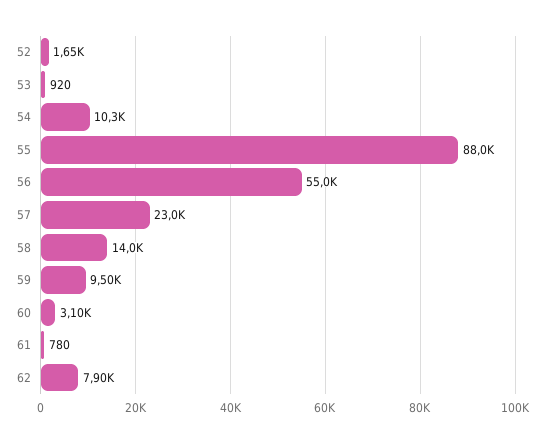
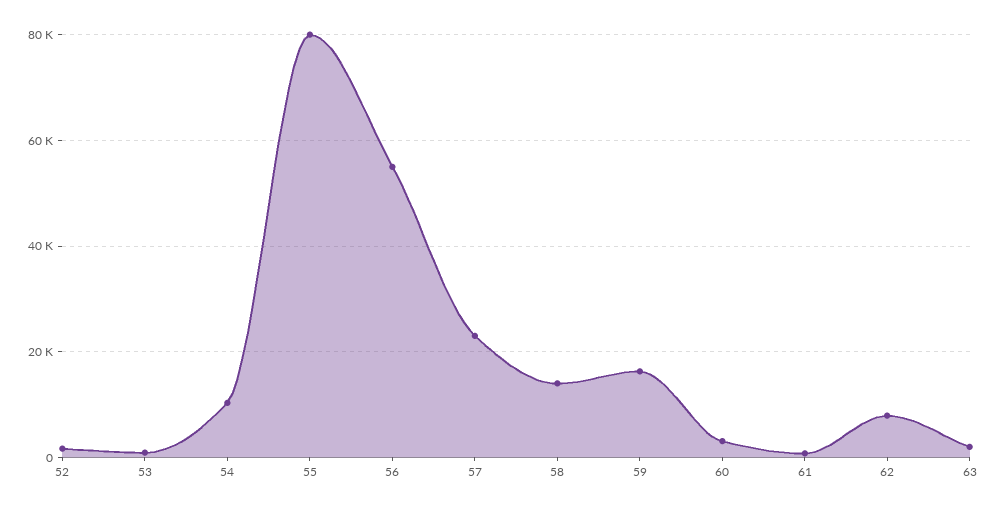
55: 88000 -> 80000
59: 9500 -> 16000
63: none -> 2000

